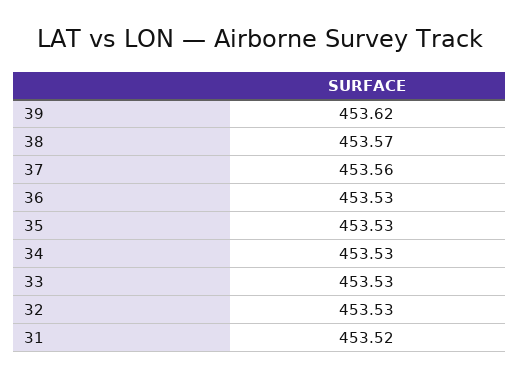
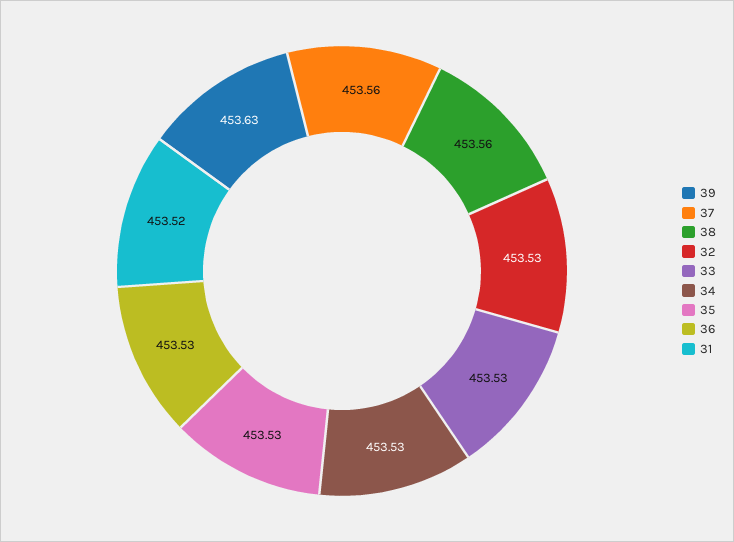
39: 453.62 -> 453.63
38: 453.57 -> 453.56

